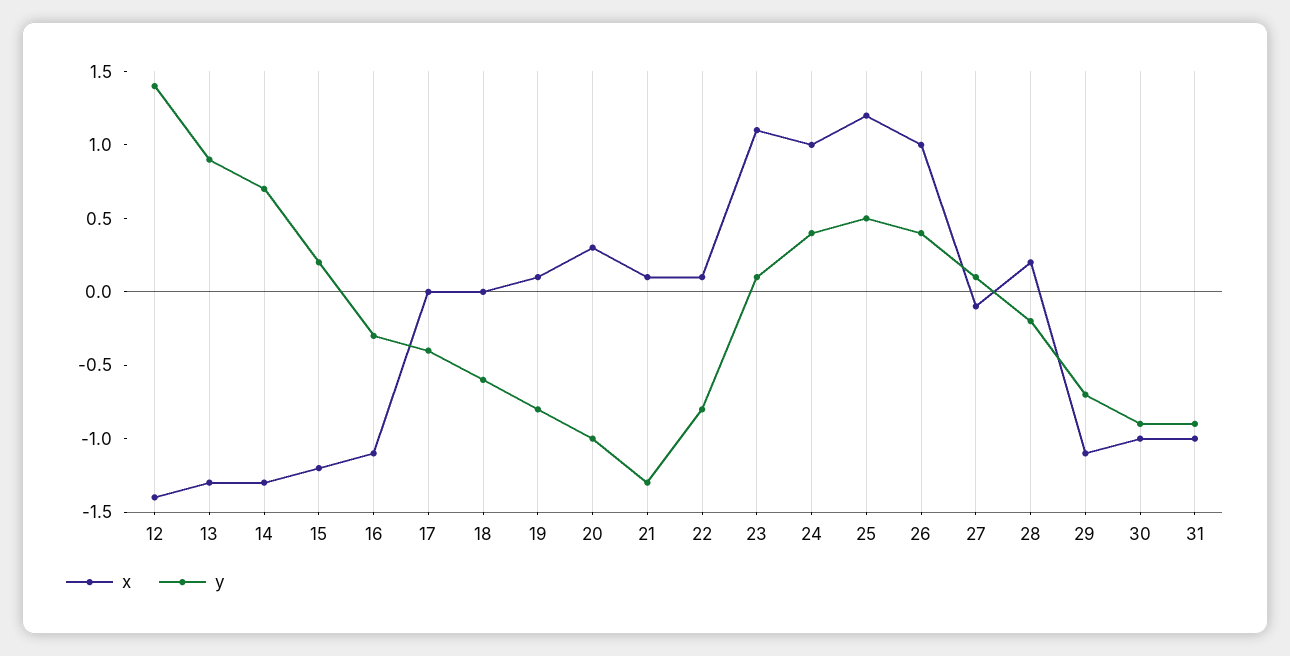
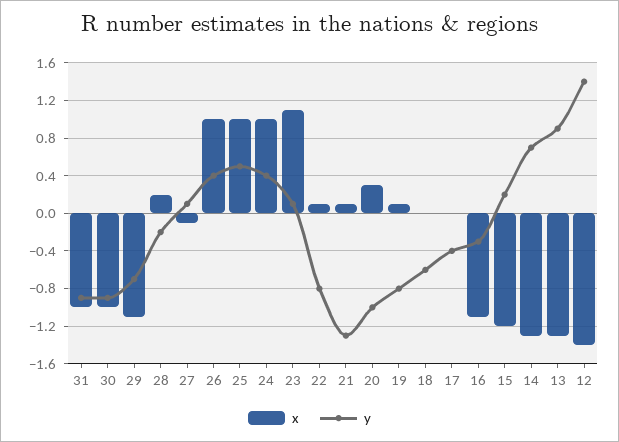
x, 25: 1.2 -> 1

